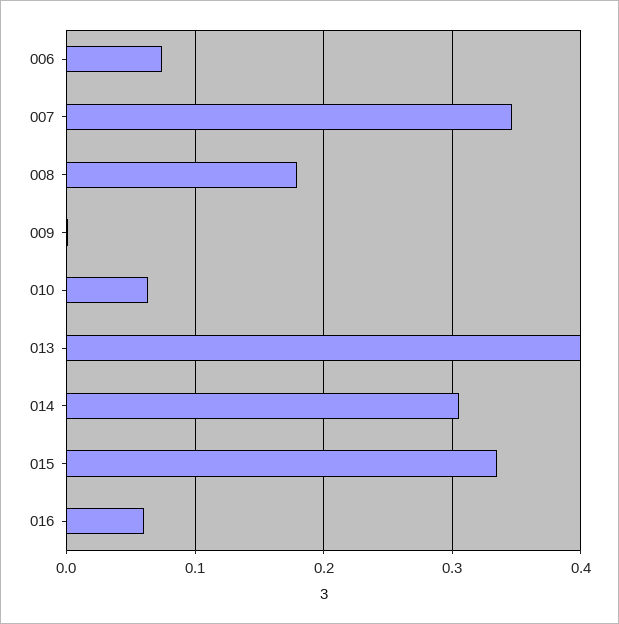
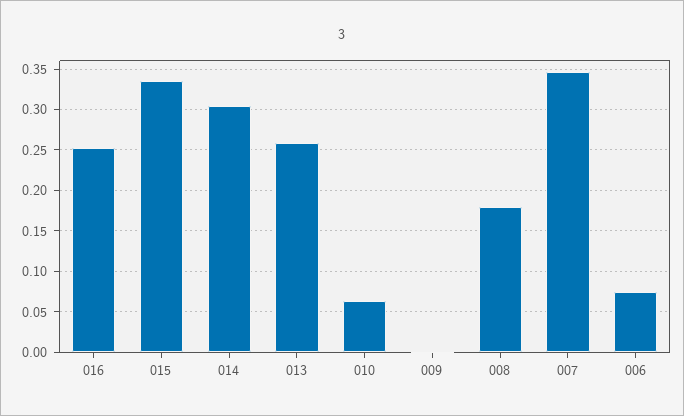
013: 0.4 -> 0.26
016: 0.06 -> 0.25

